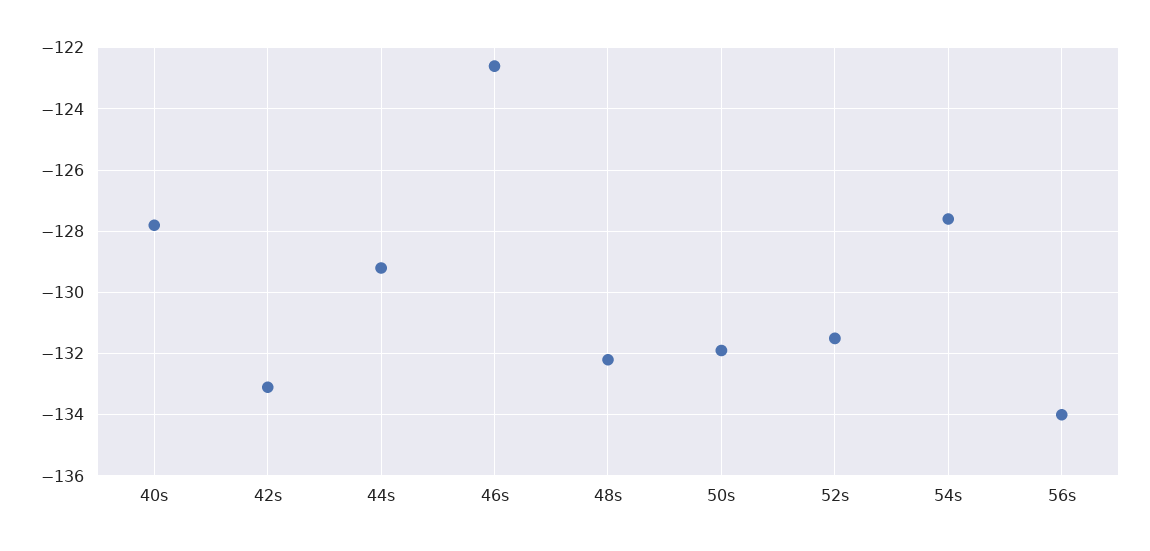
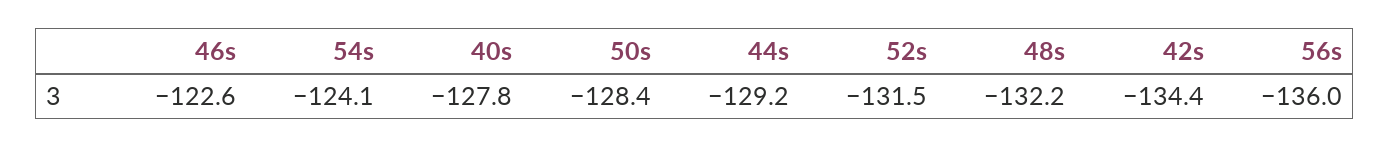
42s: -133 -> -134.4
50s: -132 -> -128.4
54s: -127.5 -> -124.1
56s: -134 -> -136

